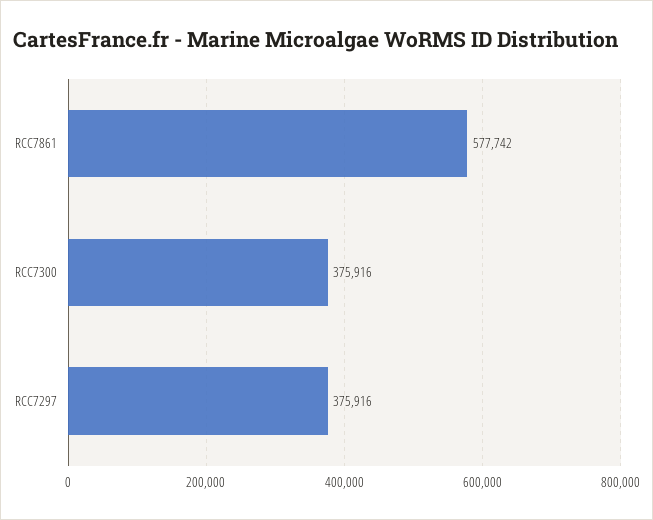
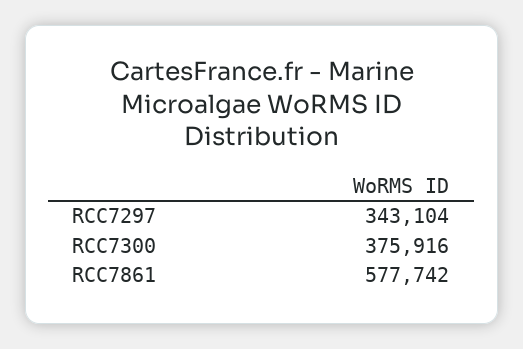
RCC7297: 375916 -> 343104

